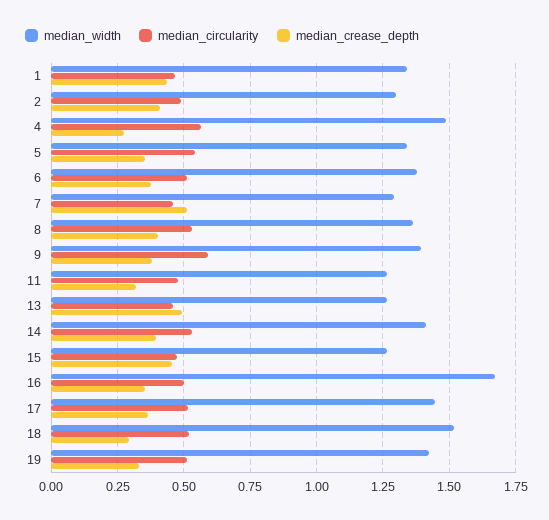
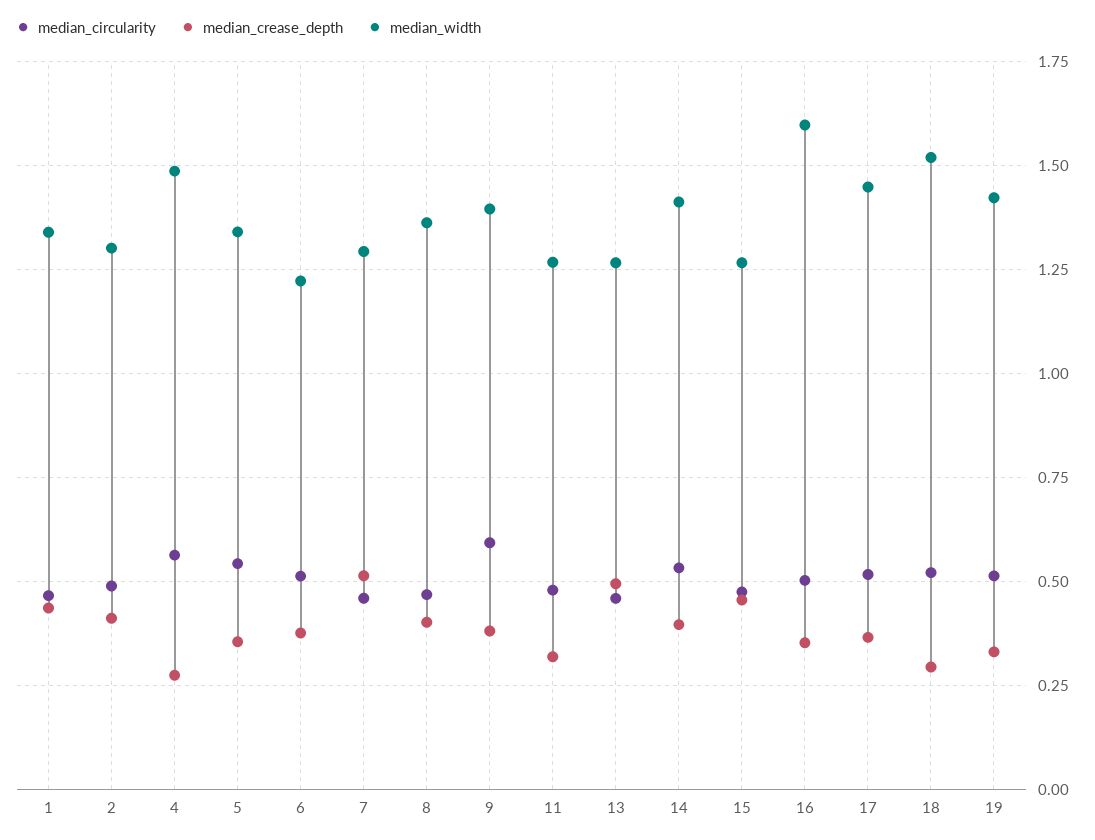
median_width, 6: 1.375 -> 1.225
median_circularity, 8: 0.525 -> 0.475
median_width, 16: 1.675 -> 1.6

